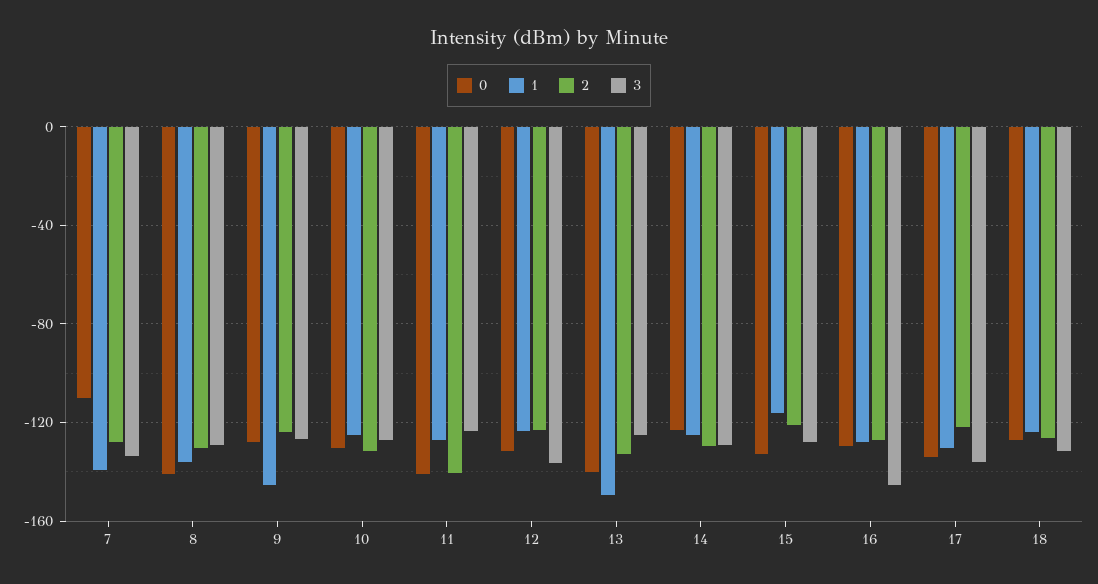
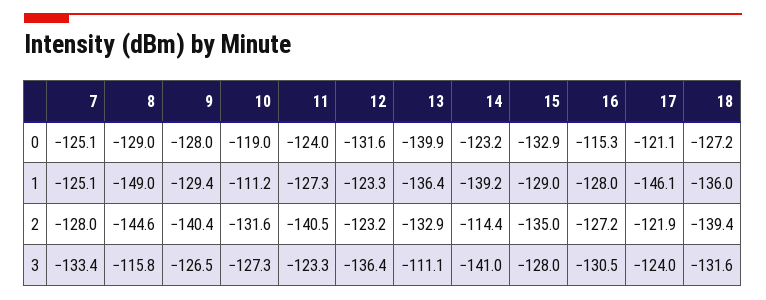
0, 7: -110 -> -125.1
1, 7: -140 -> -125.1
0, 8: -140 -> -129
1, 8: -135 -> -149
2, 8: -130 -> -144.6
3, 8: -130 -> -115.8
1, 9: -145 -> -129.4
2, 9: -125 -> -140.4
0, 10: -130 -> -119
1, 10: -125 -> -111.2
0, 11: -140 -> -124
1, 13: -150 -> -136.4
3, 13: -125 -> -111.1
1, 14: -125 -> -139.2
2, 14: -130 -> -114.4
3, 14: -130 -> -141
1, 15: -115 -> -129
2, 15: -120 -> -135
0, 16: -130 -> -115.3
3, 16: -145 -> -130.5
0, 17: -135 -> -121.1
1, 17: -130 -> -146.1
3, 17: -135 -> -124
1, 18: -125 -> -136
2, 18: -125 -> -139.4

